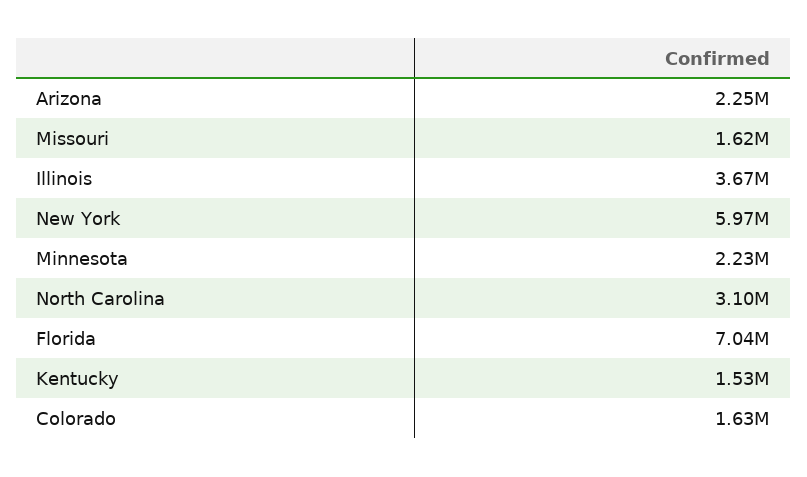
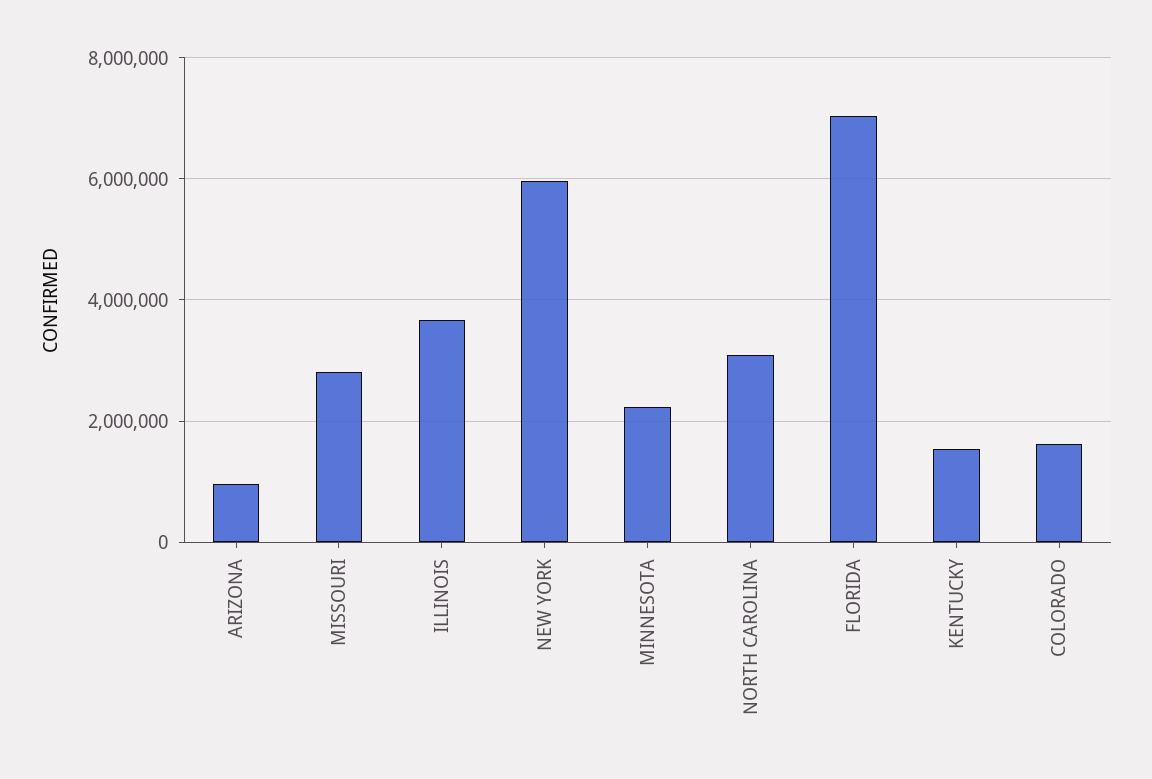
Arizona: 2250000 -> 1000000
Missouri: 1620000 -> 2800000

